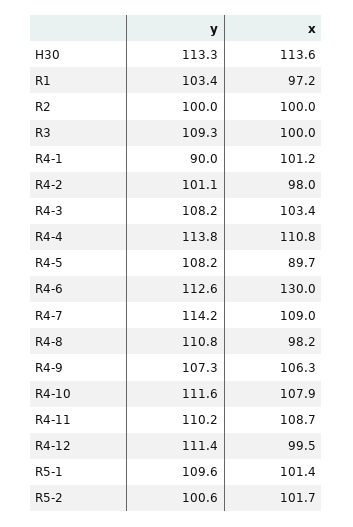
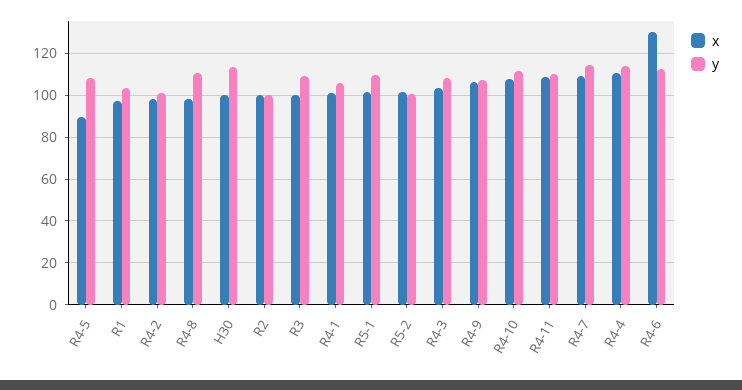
x, H30: 113.6 -> 100
y, R4-1: 90 -> 105
y, R4-12: 111.4 -> none
x, R4-12: 99.5 -> none

